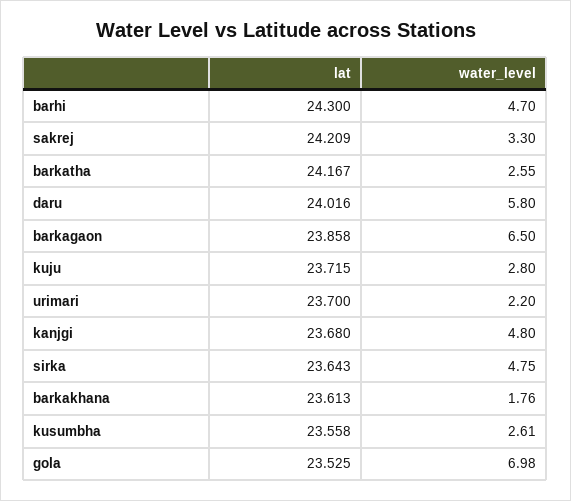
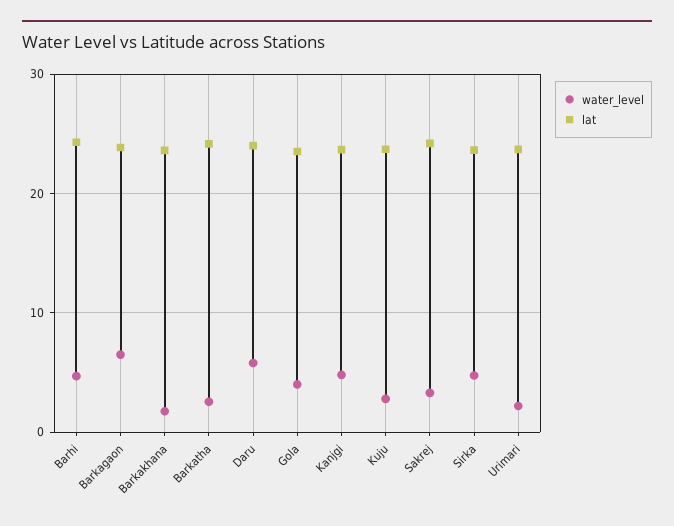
lat, kusumbha: 23.558 -> none
water_level, kusumbha: 2.61 -> none
water_level, gola: 6.98 -> 4

